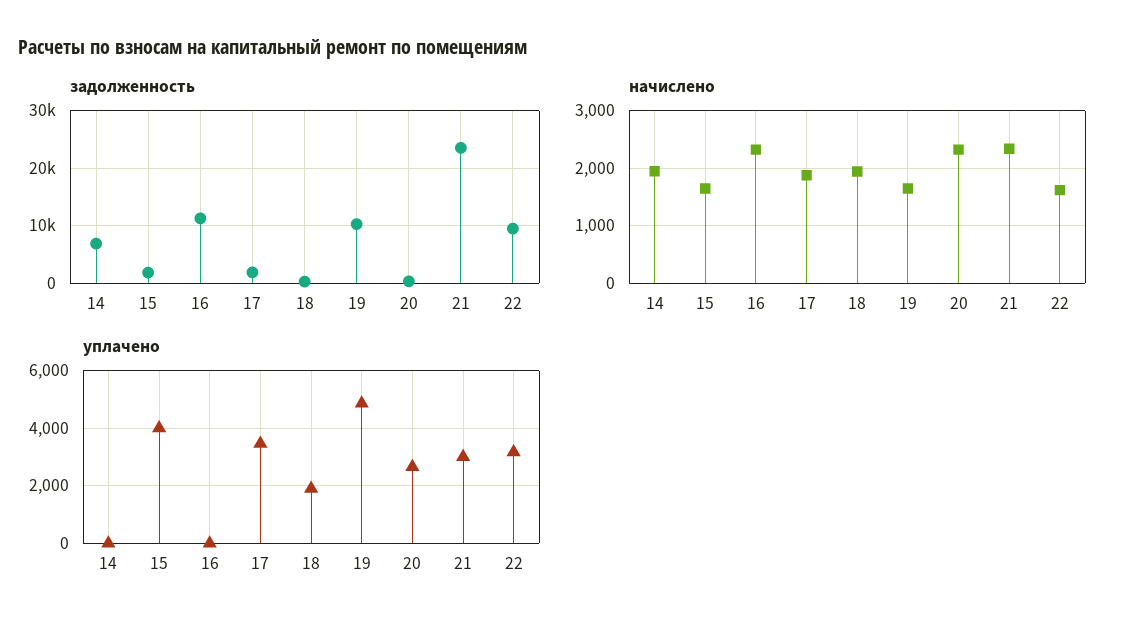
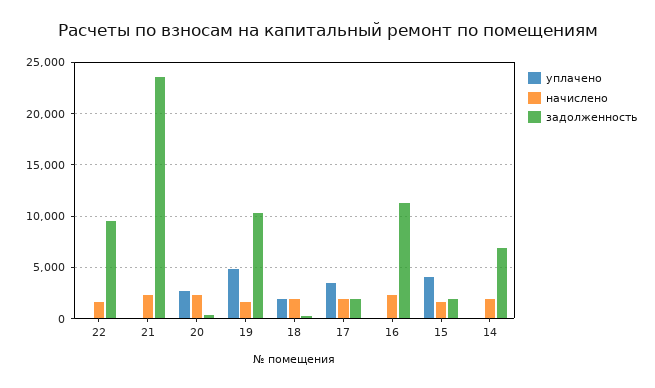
уплачено, 21: 3000 -> 0
уплачено, 22: 3250 -> 0

